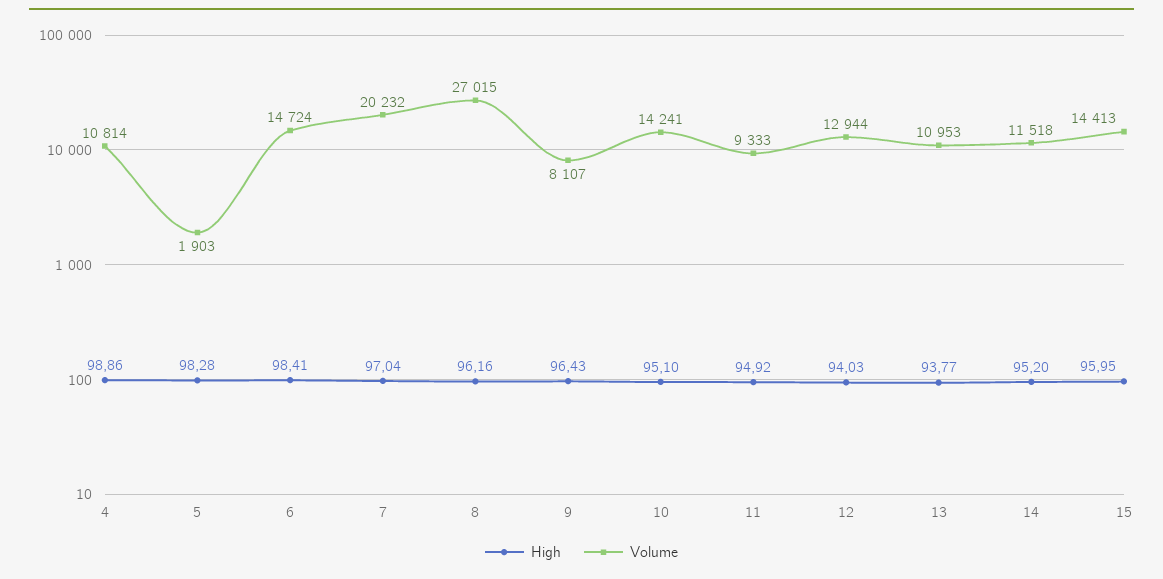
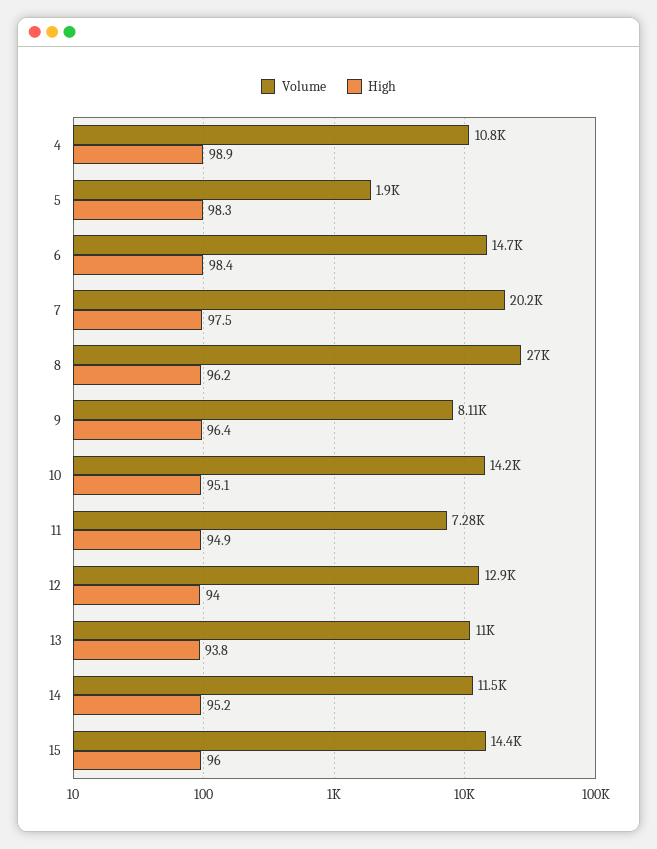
High, 7: 97.04 -> 97.5
Volume, 11: 9333 -> 7280

